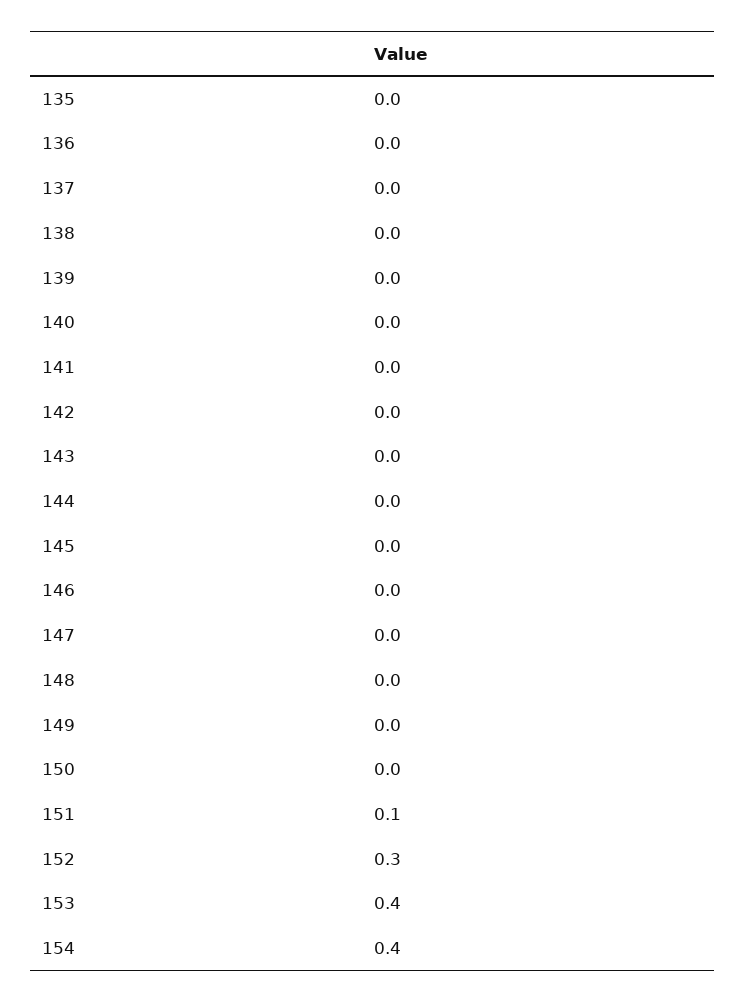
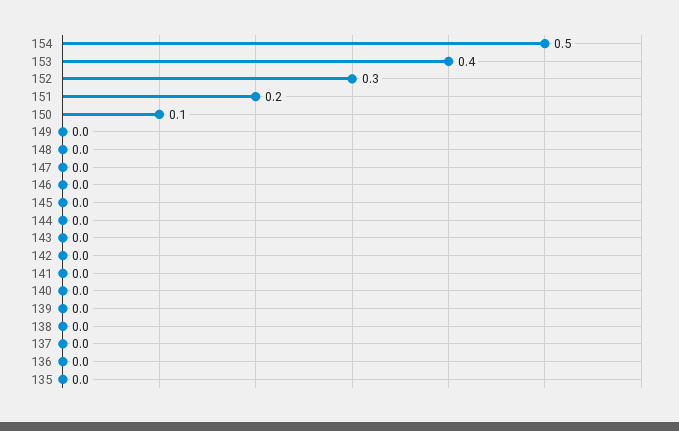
150: 0 -> 0.1
151: 0.1 -> 0.2
154: 0.4 -> 0.5

